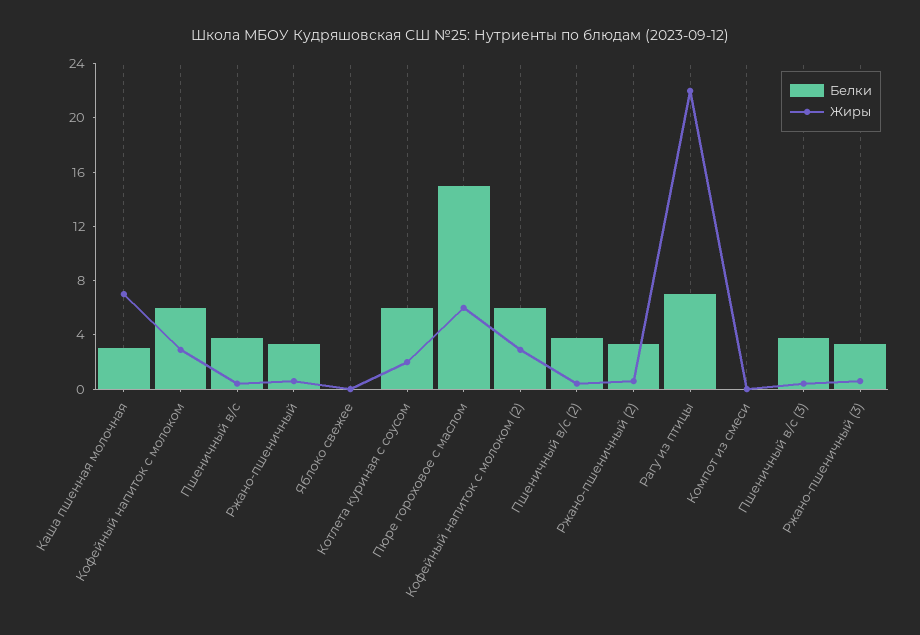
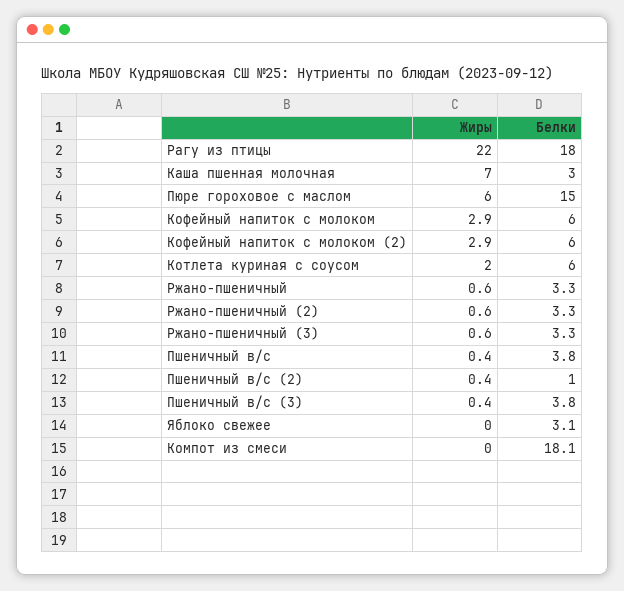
Белки, Яблоко свежее: 0 -> 3.1
Белки, Пшеничный в/с (2): 4 -> 1
Белки, Рагу из птицы: 7 -> 18
Белки, Компот из смеси: 0 -> 18.1

